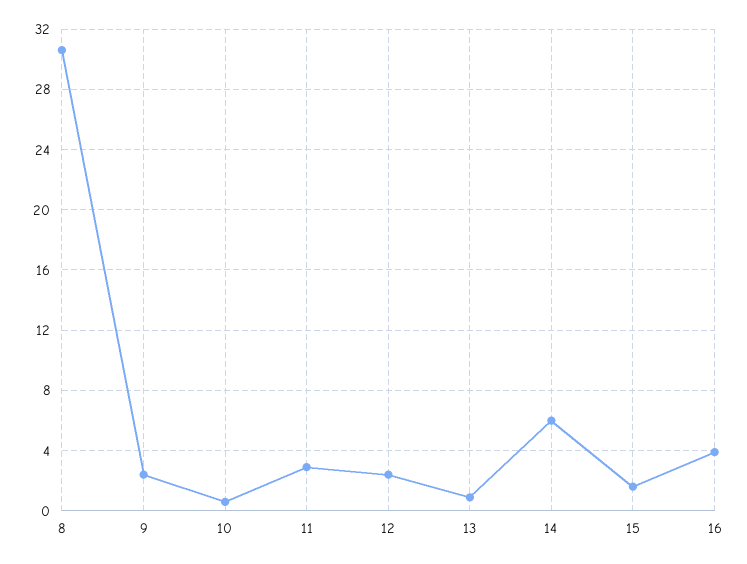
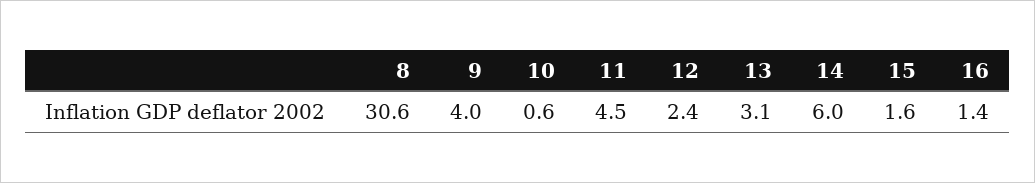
9: 2.5 -> 4
11: 3 -> 4.5
13: 1 -> 3.1
16: 4 -> 1.4

